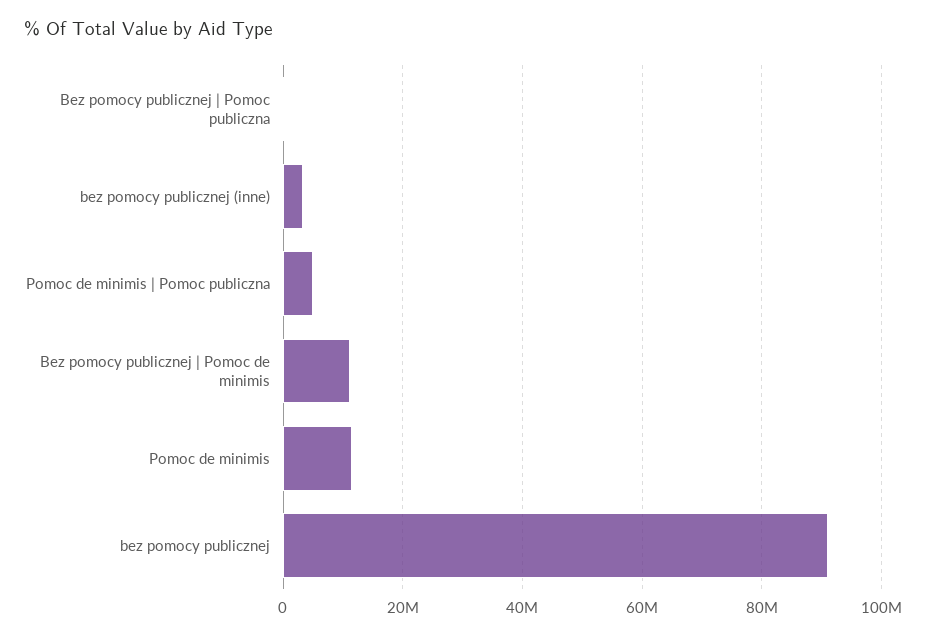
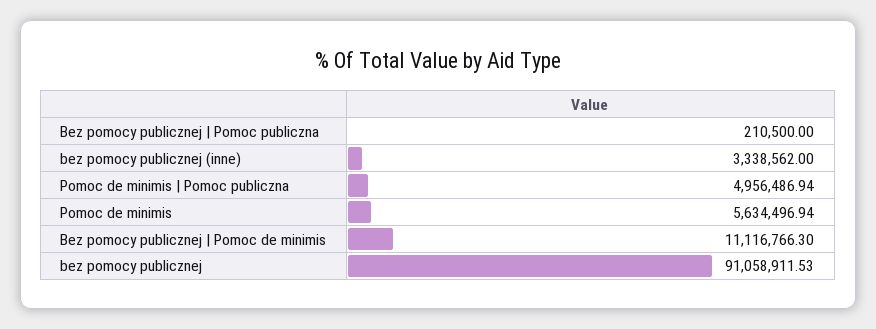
Pomoc de minimis: 12000000 -> 5634496.94

